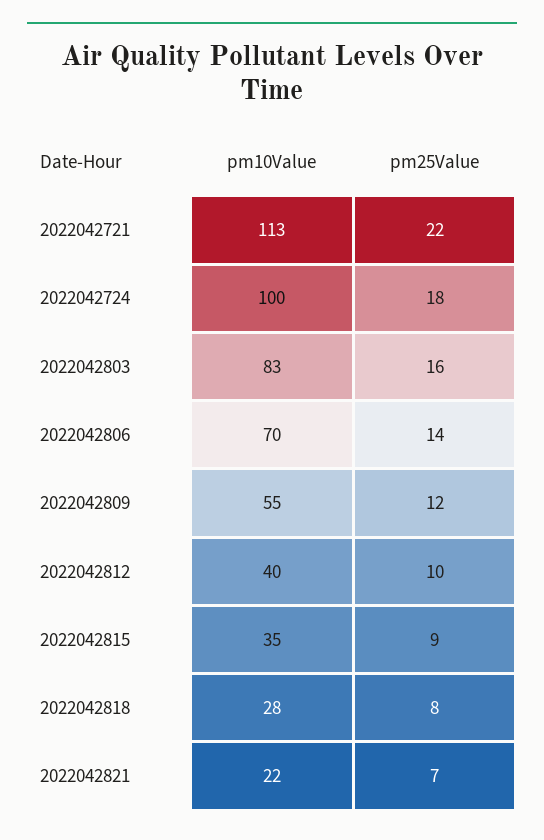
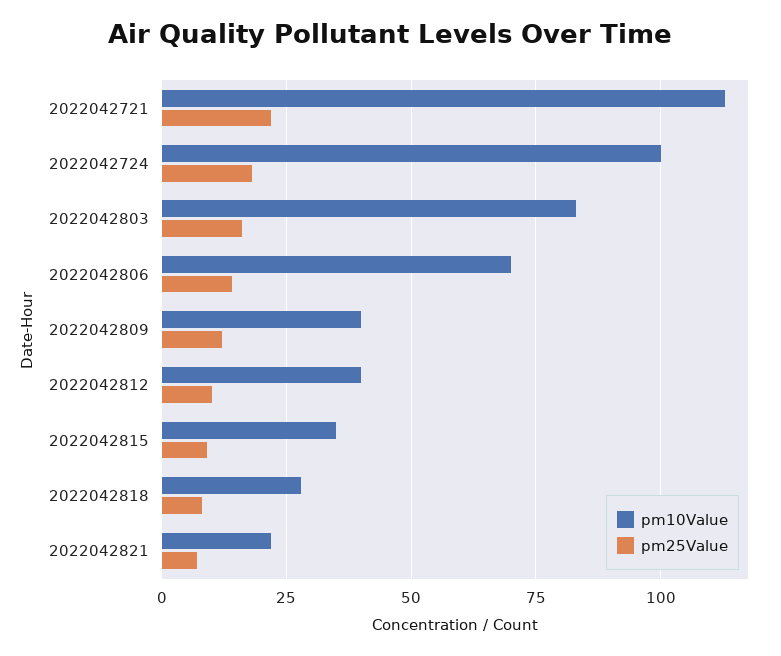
pm10Value, 2022042809: 55 -> 40

